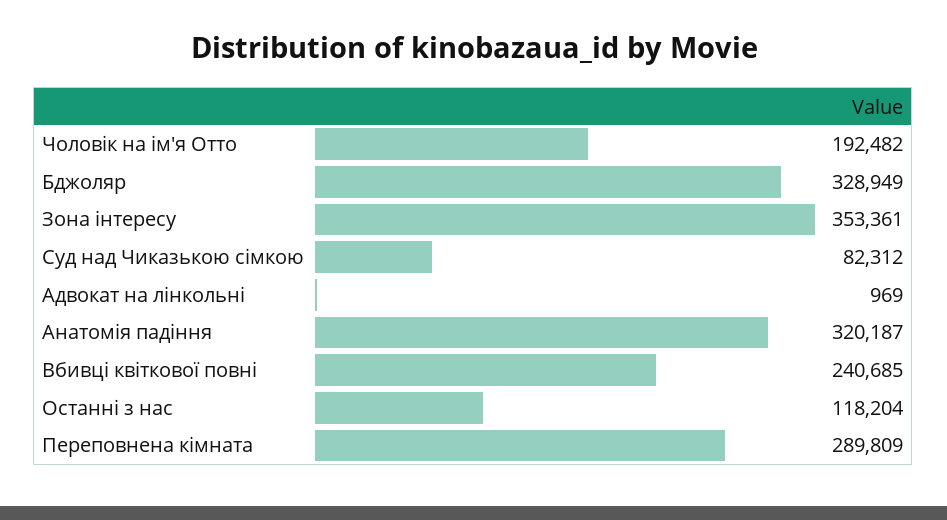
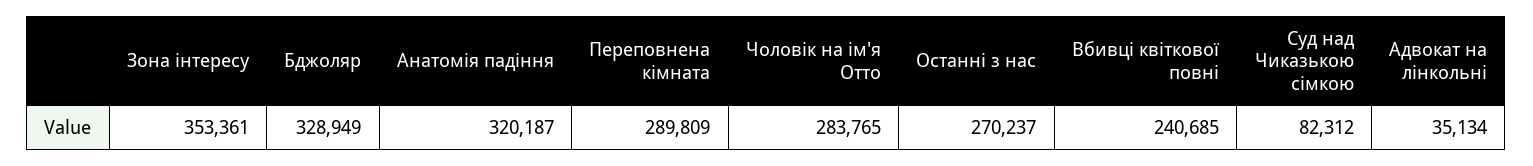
Чоловік на ім'я Отто: 192482 -> 283765
Адвокат на лінкольні: 969 -> 35134
Останні з нас: 118204 -> 270237

